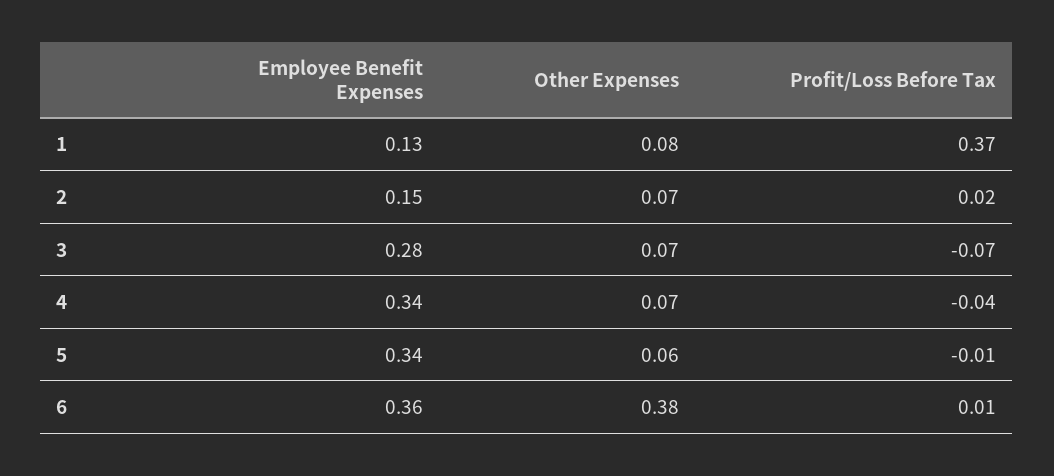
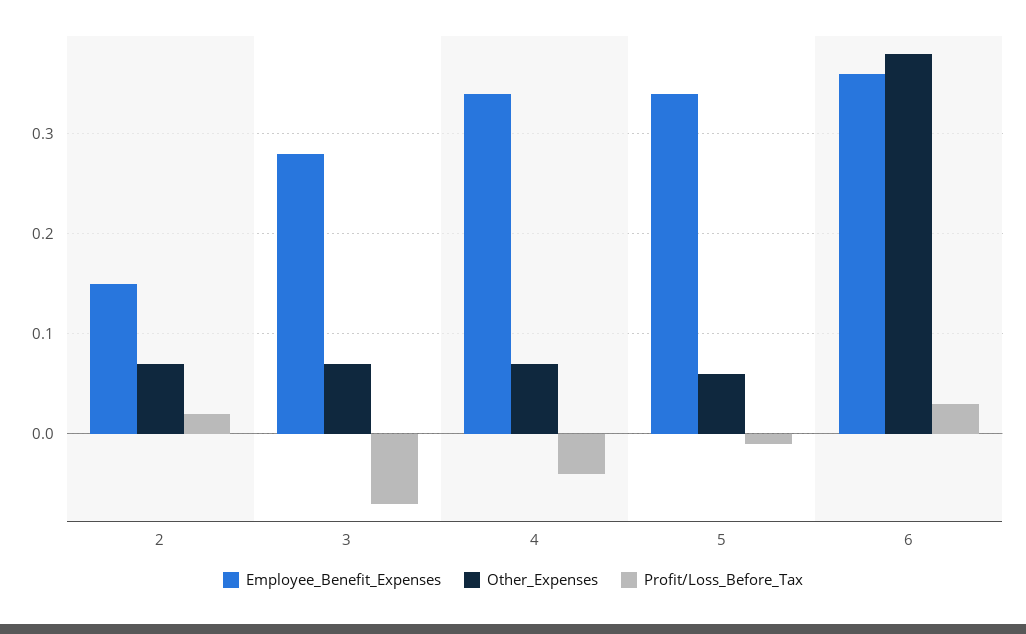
Employee Benefit Expenses, 1: 0.13 -> none
Other Expenses, 1: 0.08 -> none
Profit/Loss Before Tax, 1: 0.37 -> none
Profit/Loss Before Tax, 6: 0.01 -> 0.03

